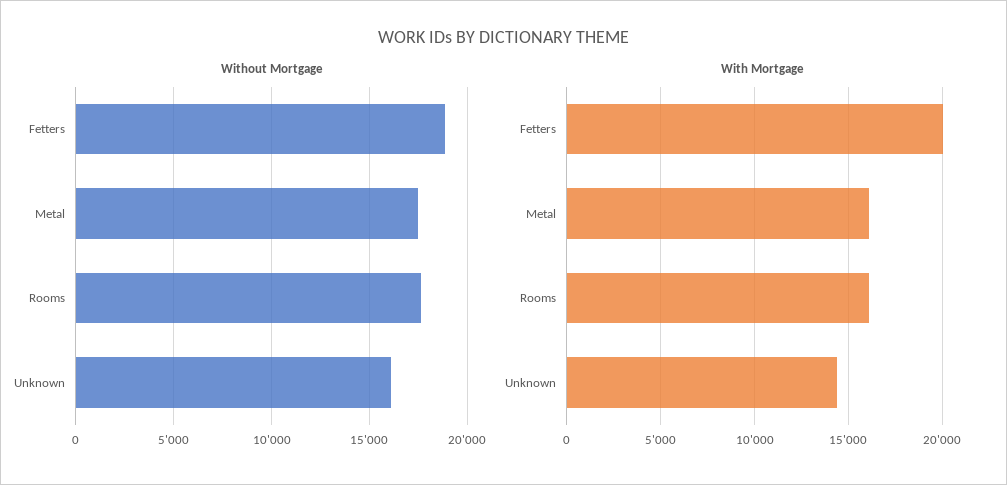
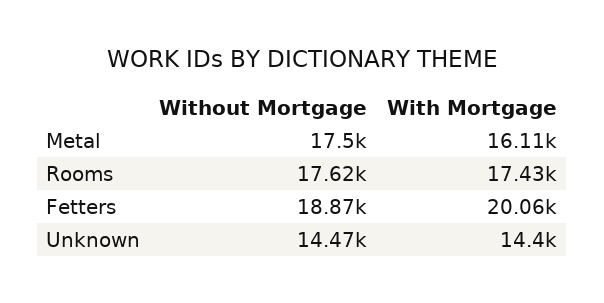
Without Mortgage, Unknown: 16000 -> 14470
With Mortgage, Rooms: 16000 -> 17430

